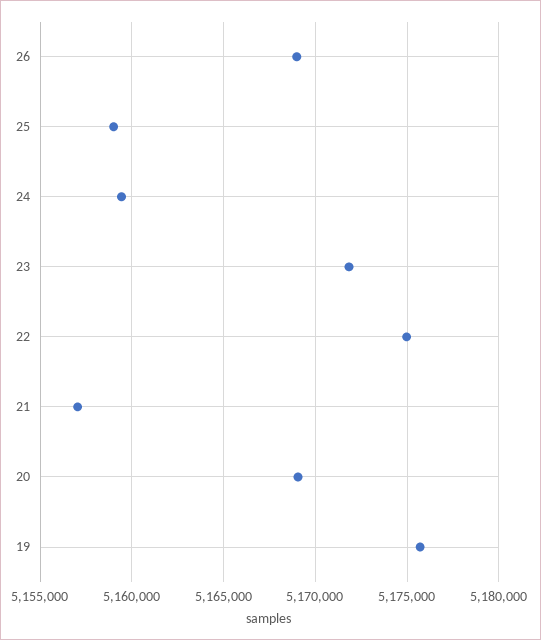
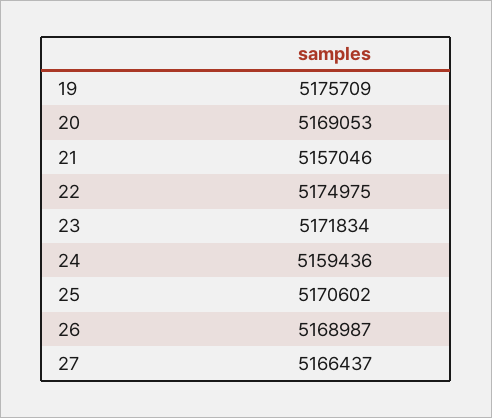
25: 5159000 -> 5170602
27: none -> 5166437

